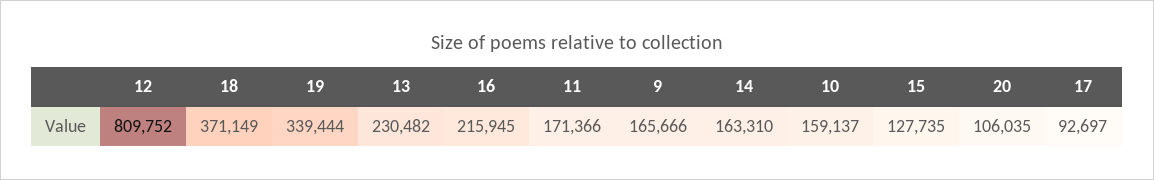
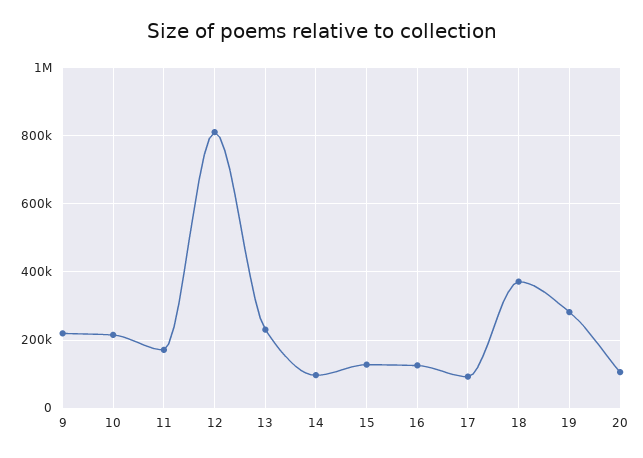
19: 339444 -> 280000
16: 215945 -> 120000
9: 165666 -> 220000
14: 163310 -> 100000
10: 159137 -> 220000

